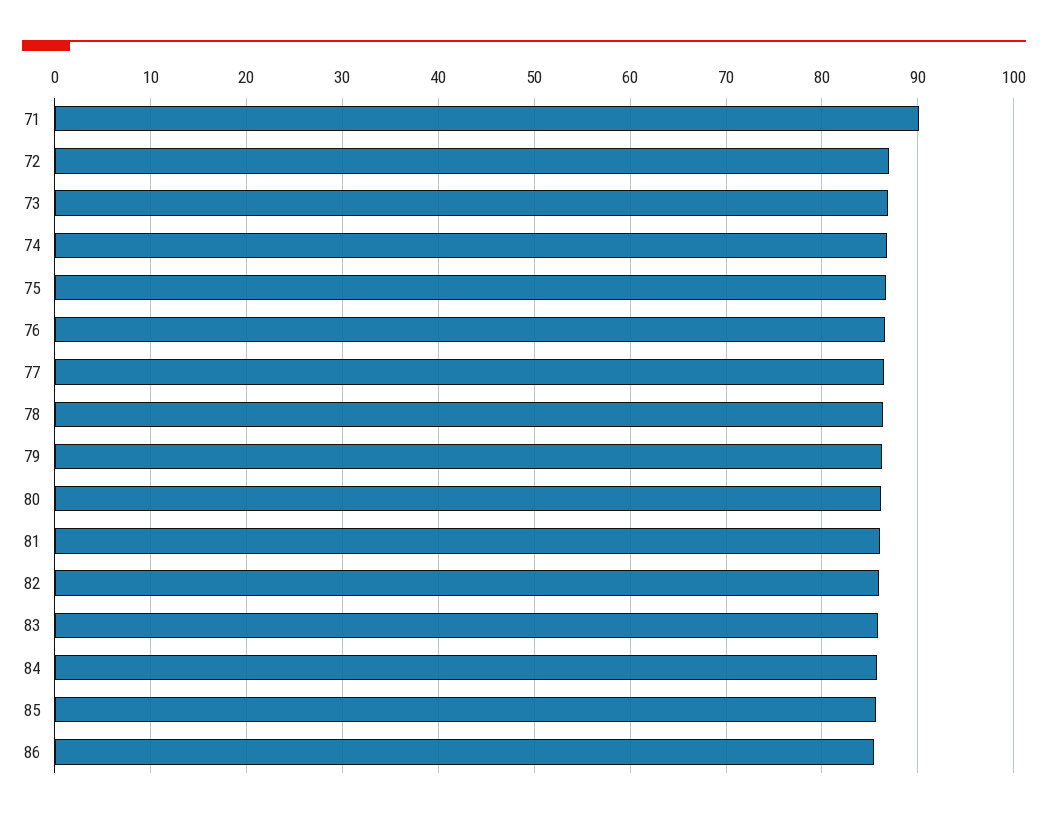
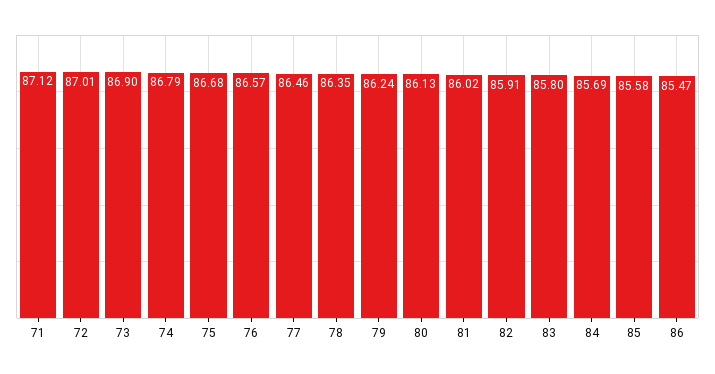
71: 90 -> 87.12

